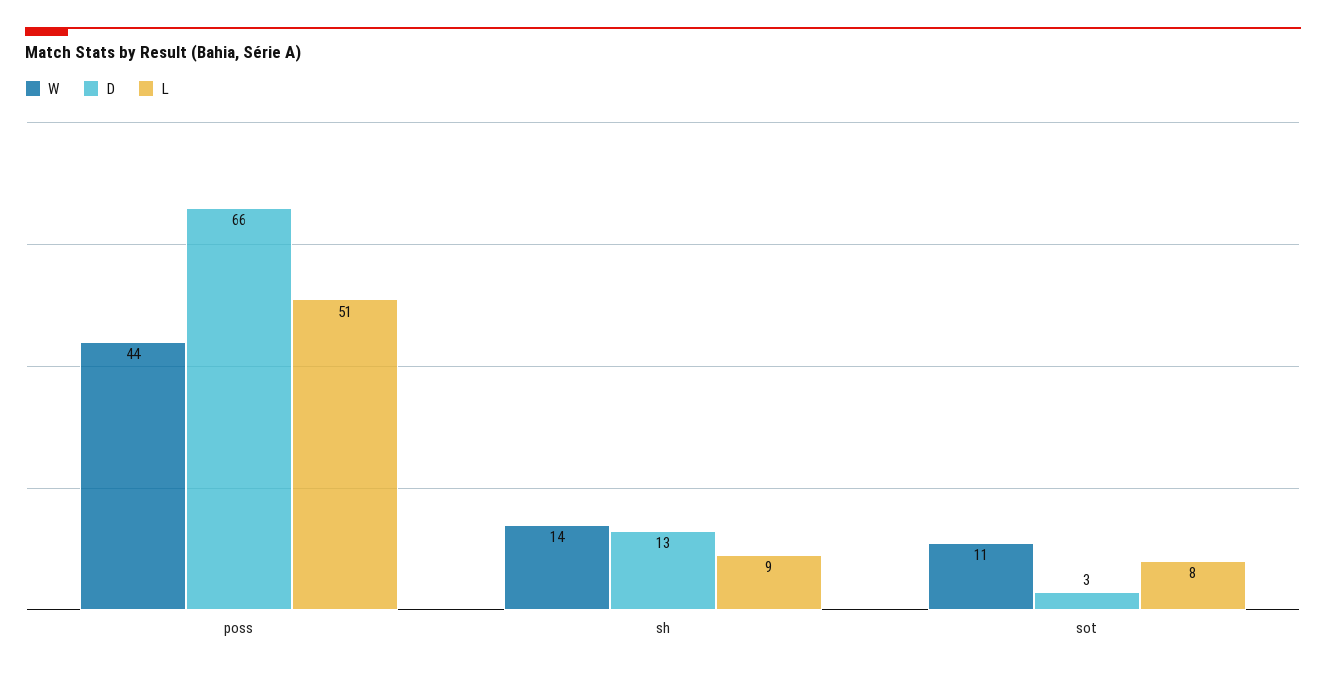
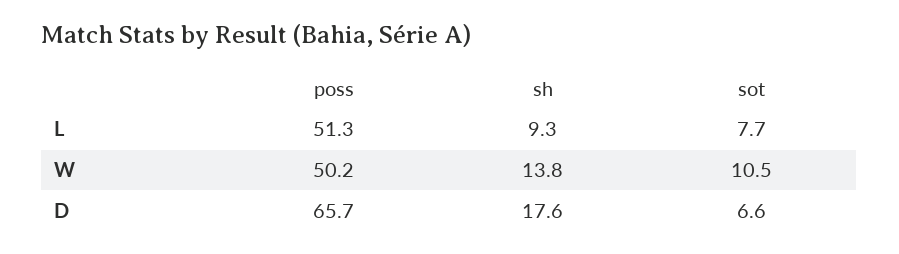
W, poss: 44 -> 50.2
D, sh: 13 -> 17.6
D, sot: 3 -> 6.6

